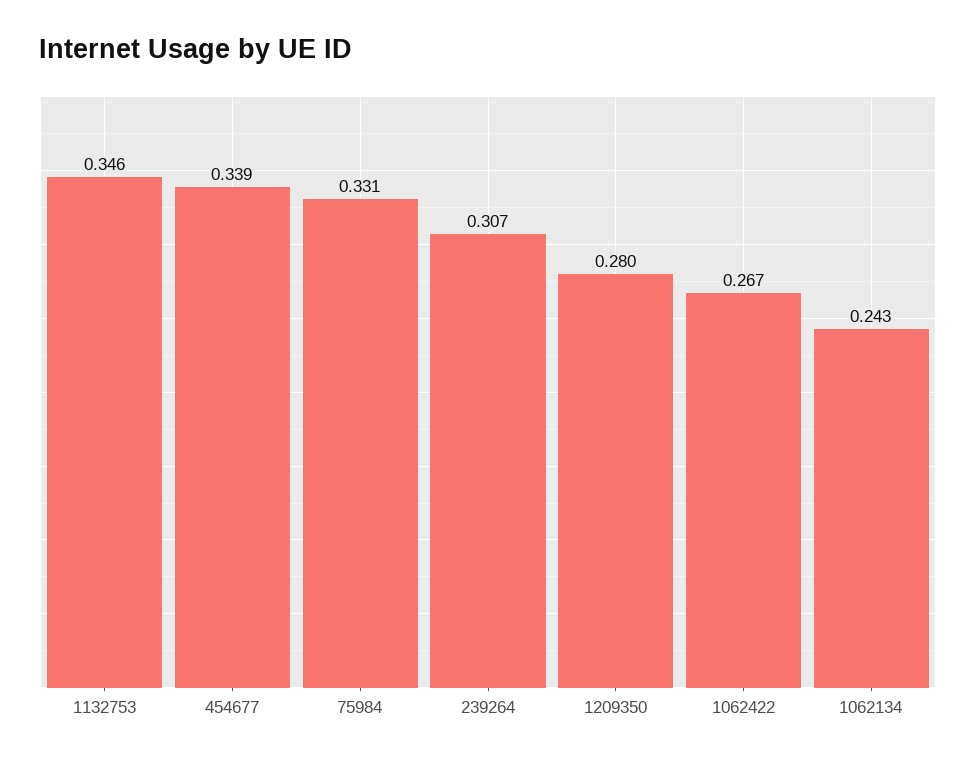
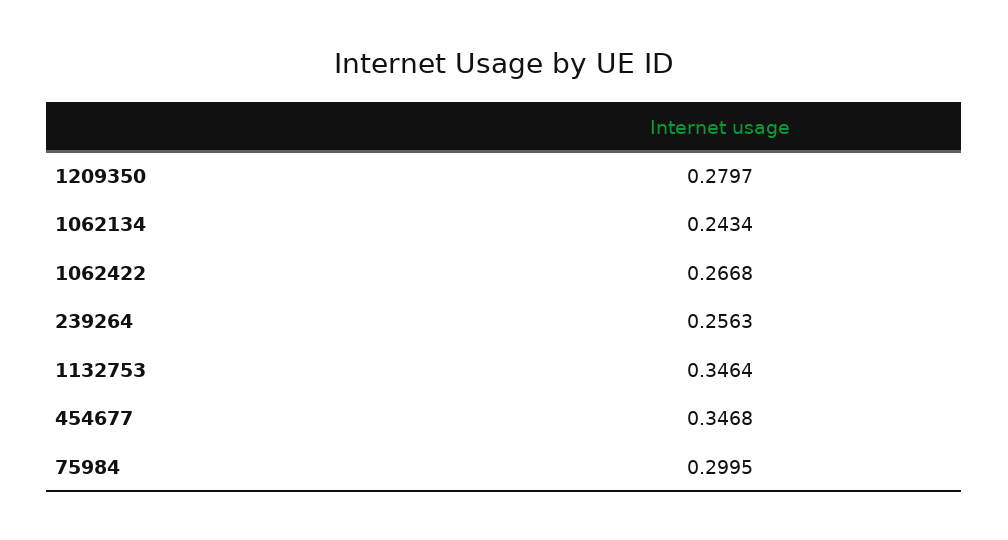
454677: 0.339 -> 0.3468
75984: 0.331 -> 0.2995
239264: 0.307 -> 0.2563

